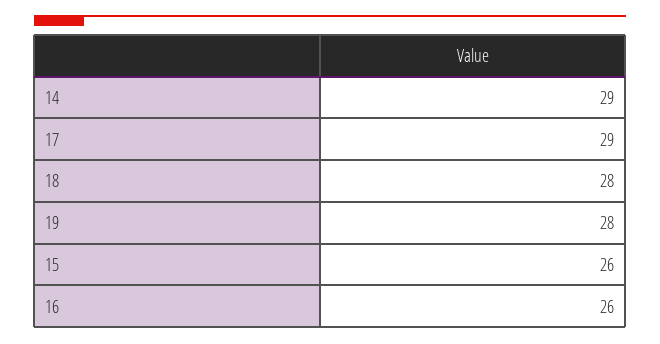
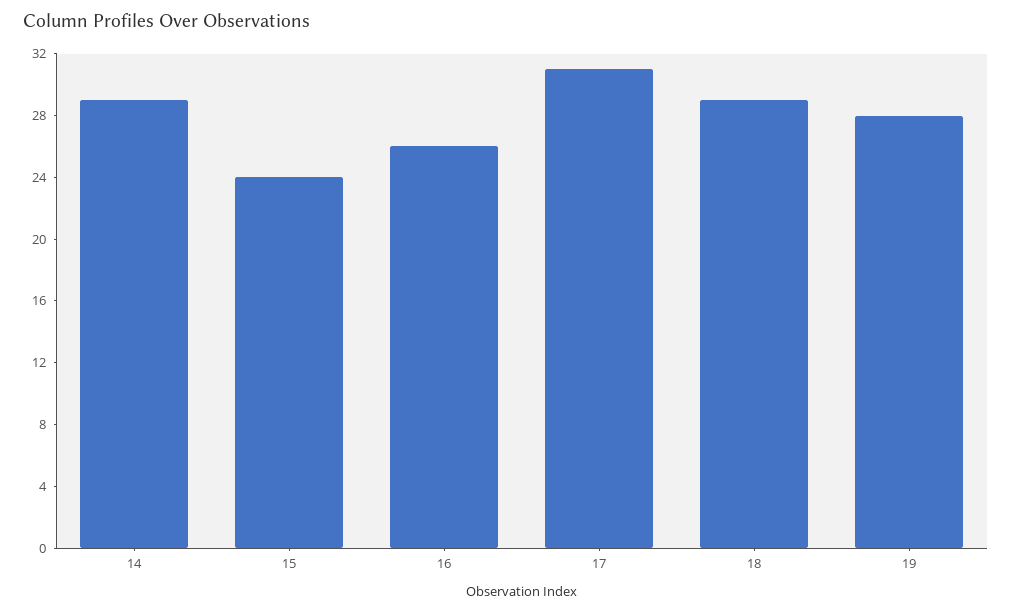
17: 29 -> 31
18: 28 -> 29
15: 26 -> 24

